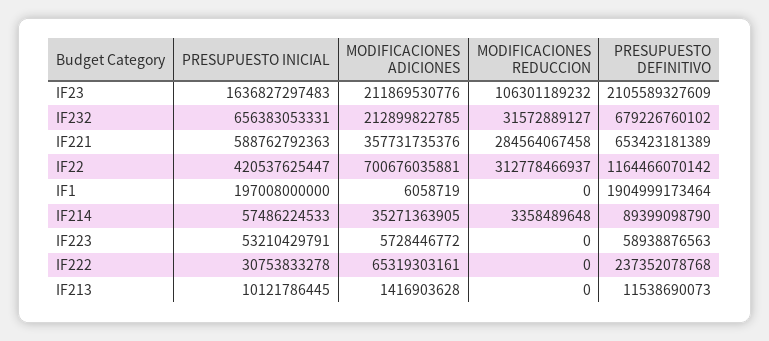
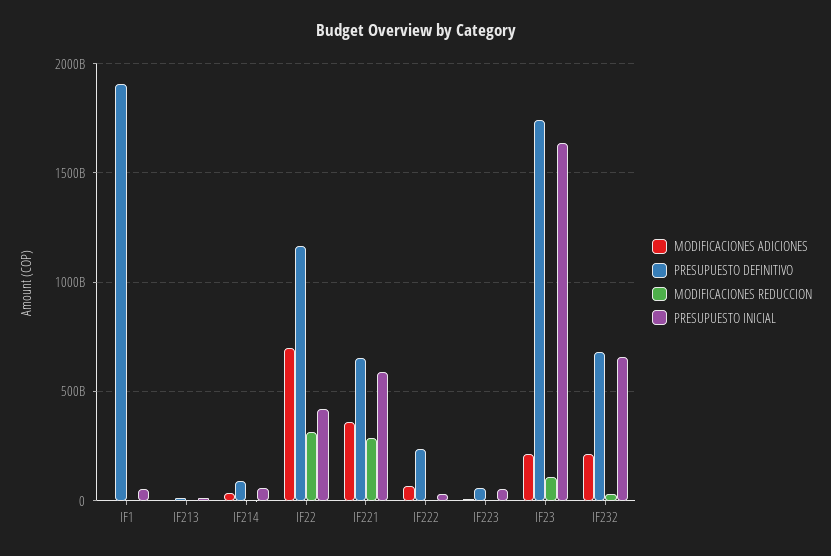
PRESUPUESTO DEFINITIVO, IF23: 2105589327609 -> 1750000000000
PRESUPUESTO INICIAL, IF1: 197008000000 -> 50000000000

